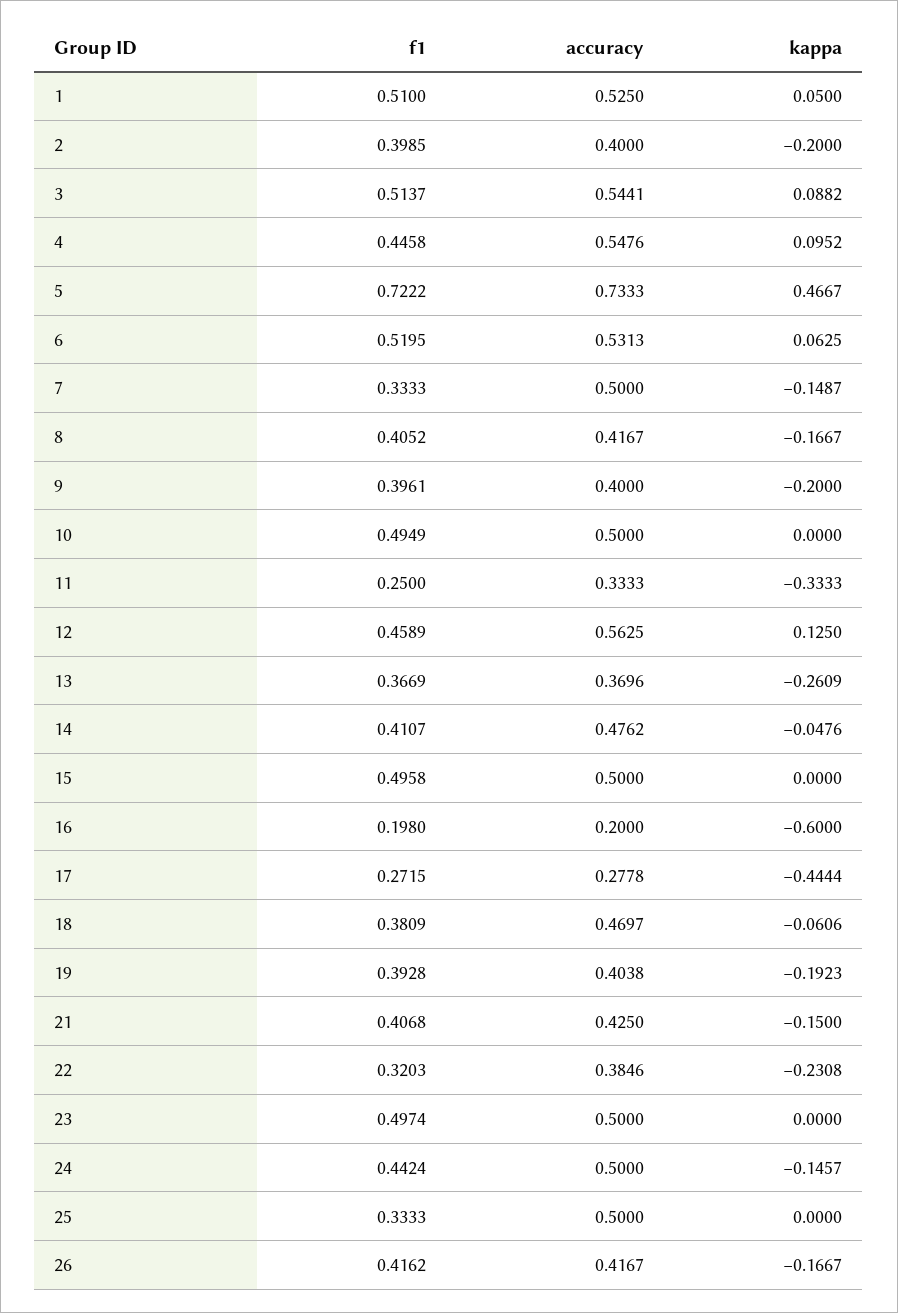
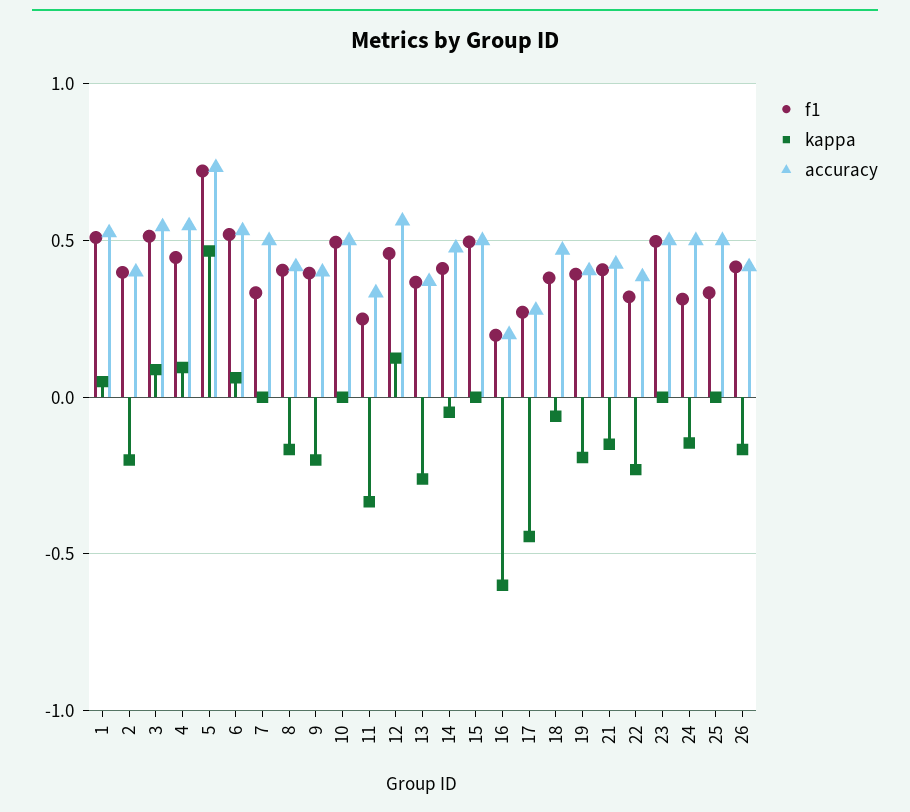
kappa, 7: -0.1487 -> 0
f1, 24: 0.4424 -> 0.3

